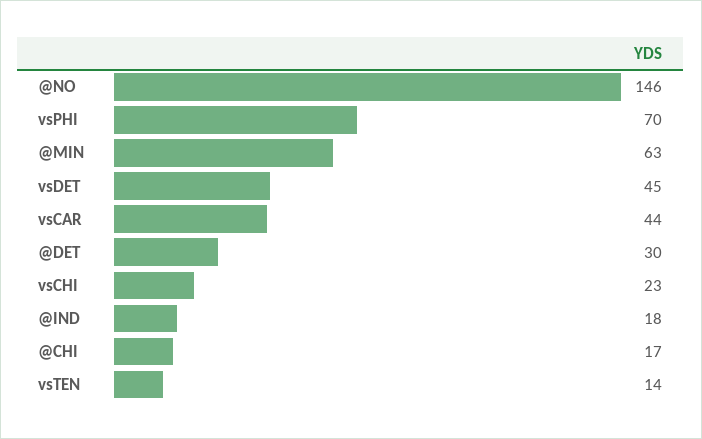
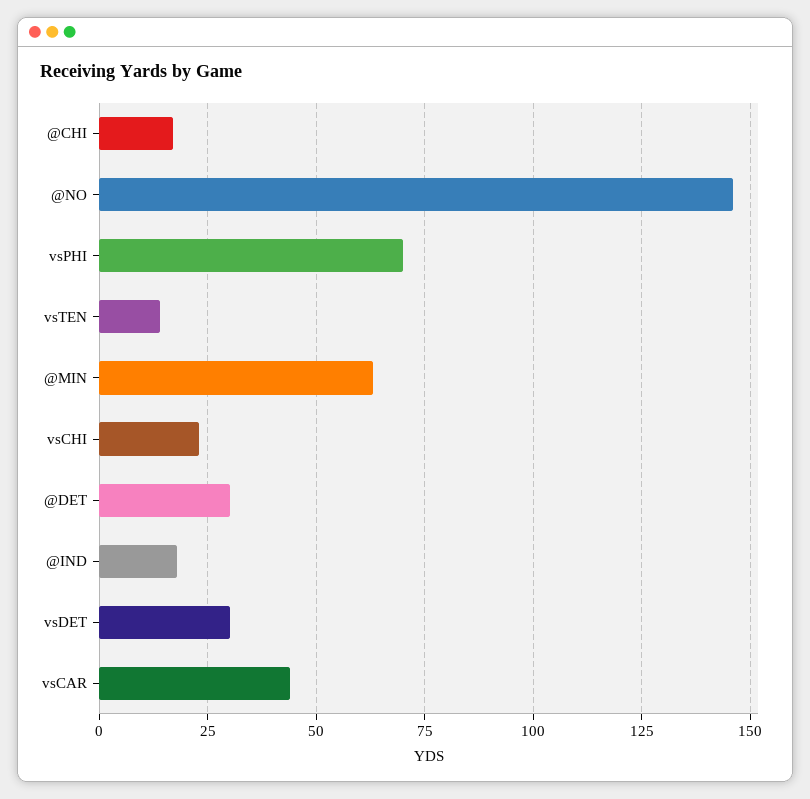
vsDET: 45 -> 30

